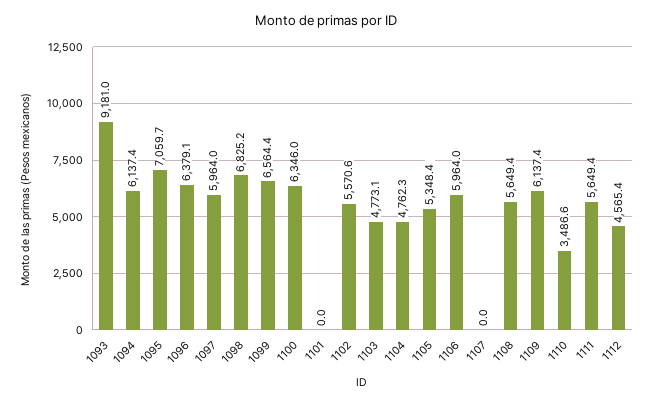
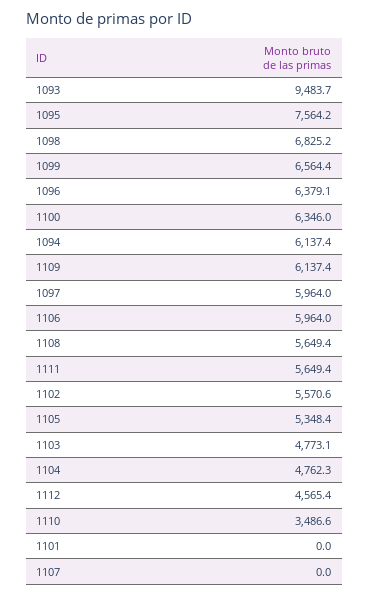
1093: 9181 -> 9483.7
1095: 7059.7 -> 7564.2

